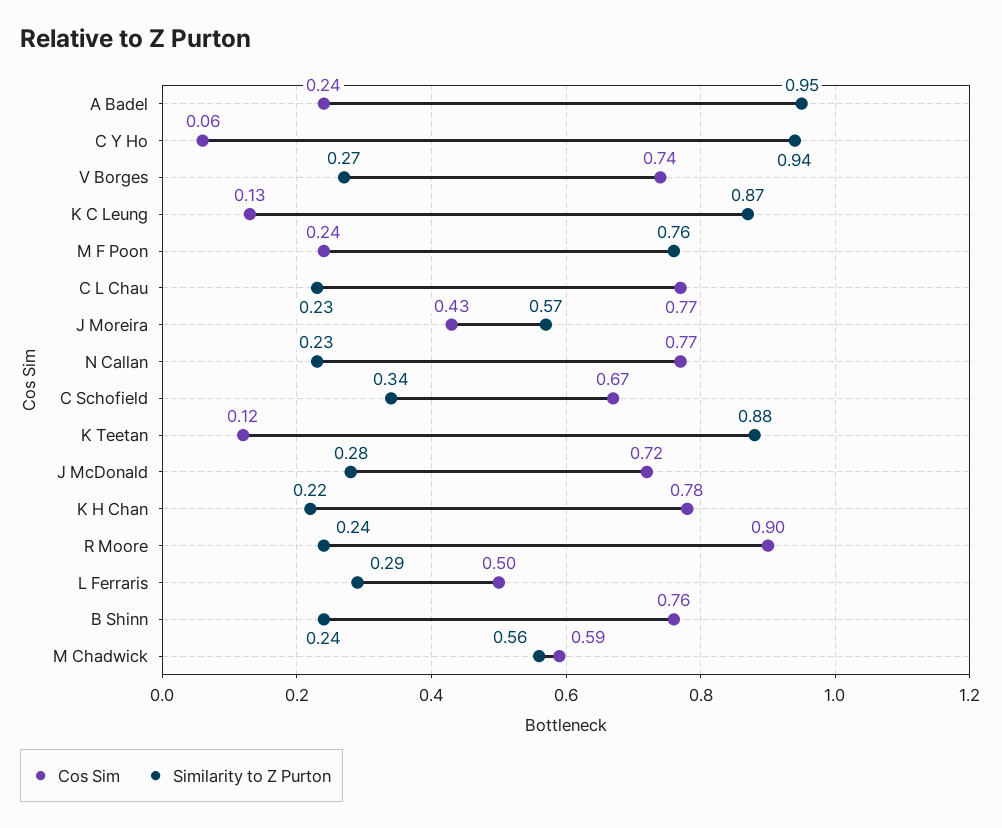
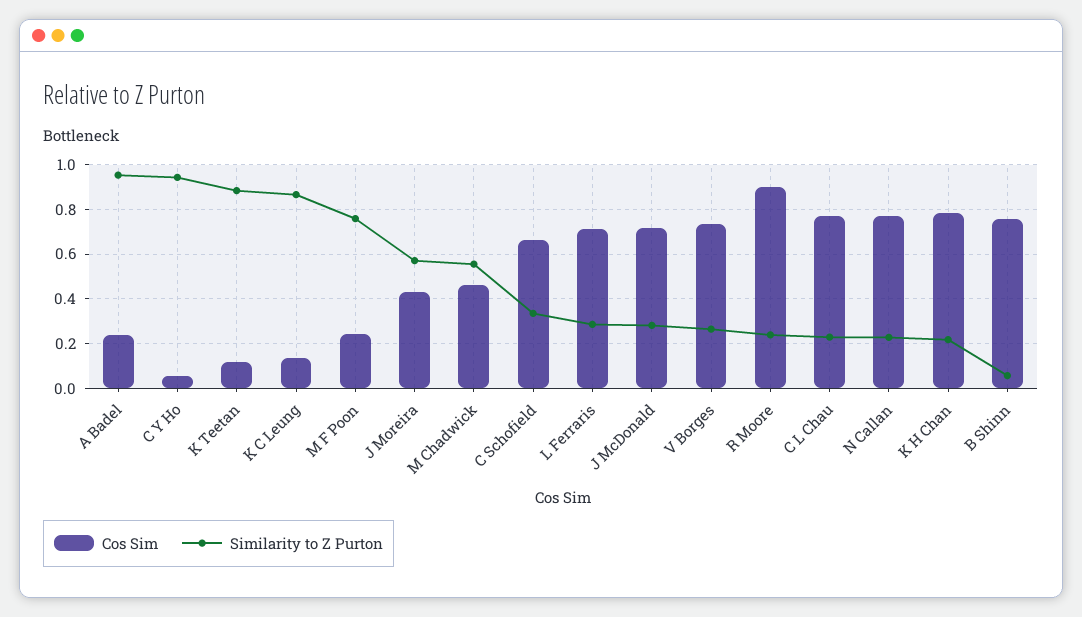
Cos Sim, L Ferraris: 0.5 -> 0.7
Similarity to Z Purton, B Shinn: 0.24 -> 0.05
Cos Sim, M Chadwick: 0.59 -> 0.45

